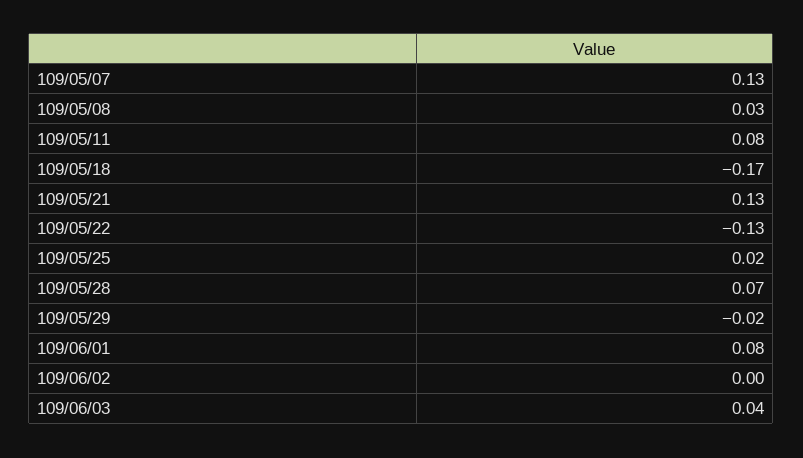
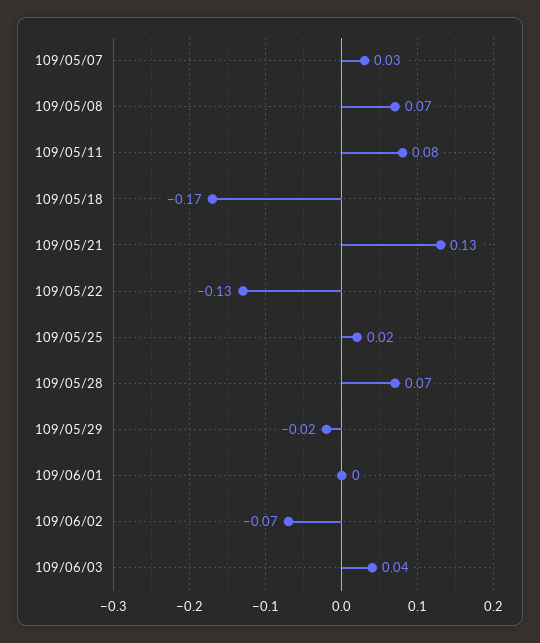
109/05/07: 0.13 -> 0.03
109/05/08: 0.03 -> 0.07
109/06/01: 0.08 -> 0
109/06/02: 0 -> -0.07

